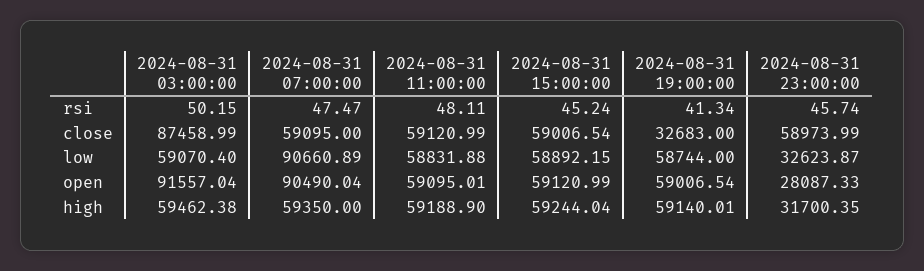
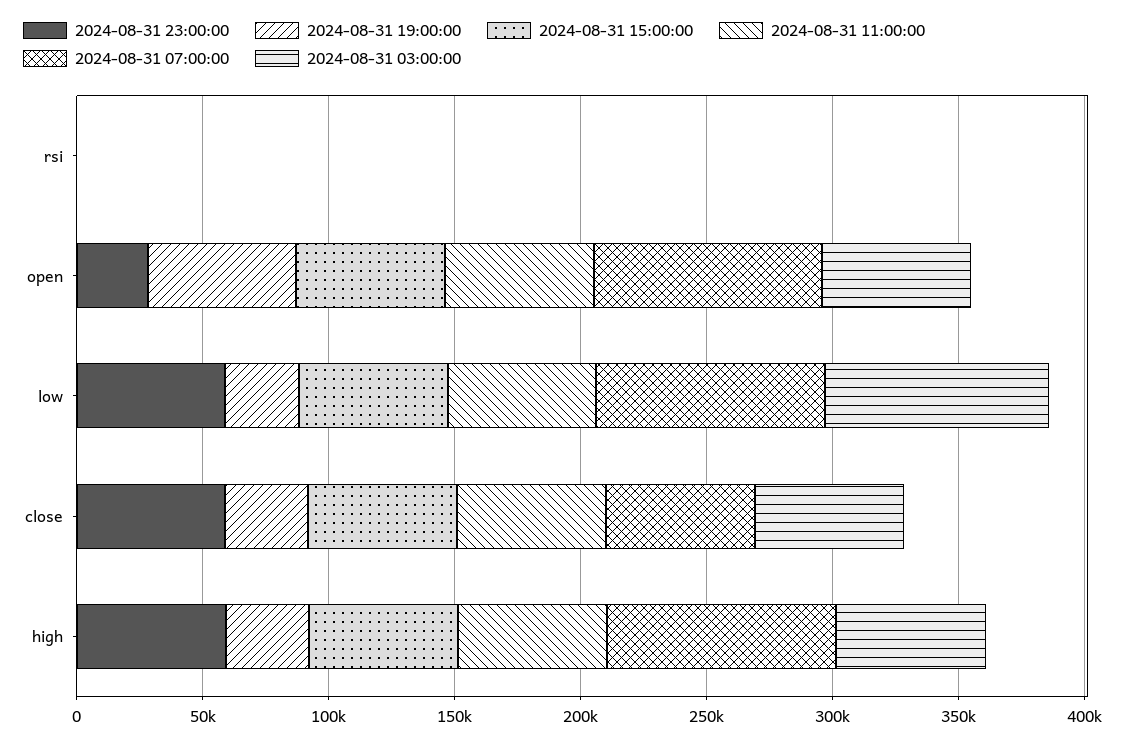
2024-08-31 03:00:00, close: 87458.99 -> 60000
2024-08-31 03:00:00, low: 59070.4 -> 90000
2024-08-31 19:00:00, low: 58744 -> 30000
2024-08-31 23:00:00, low: 32623.87 -> 60000
2024-08-31 03:00:00, open: 91557.04 -> 60000
2024-08-31 07:00:00, high: 59350 -> 90000
2024-08-31 19:00:00, high: 59140.01 -> 30000
2024-08-31 23:00:00, high: 31700.35 -> 60000

